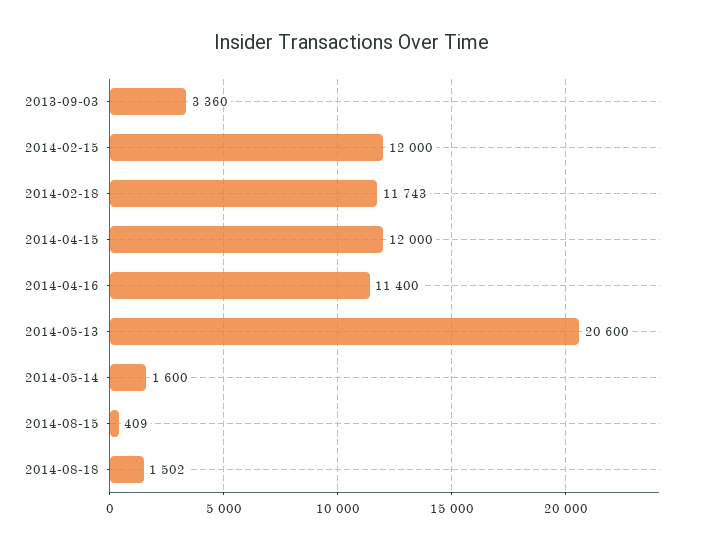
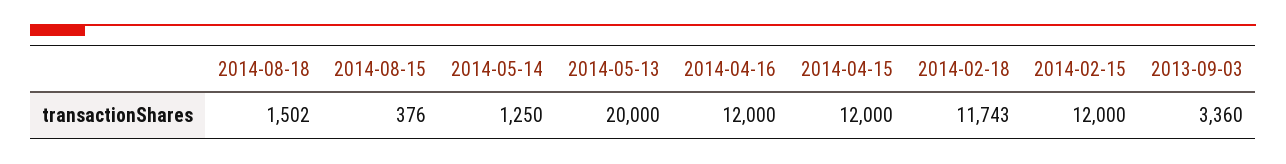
2014-04-16: 11400 -> 12000
2014-05-13: 20600 -> 20000
2014-05-14: 1600 -> 1250
2014-08-15: 409 -> 376

